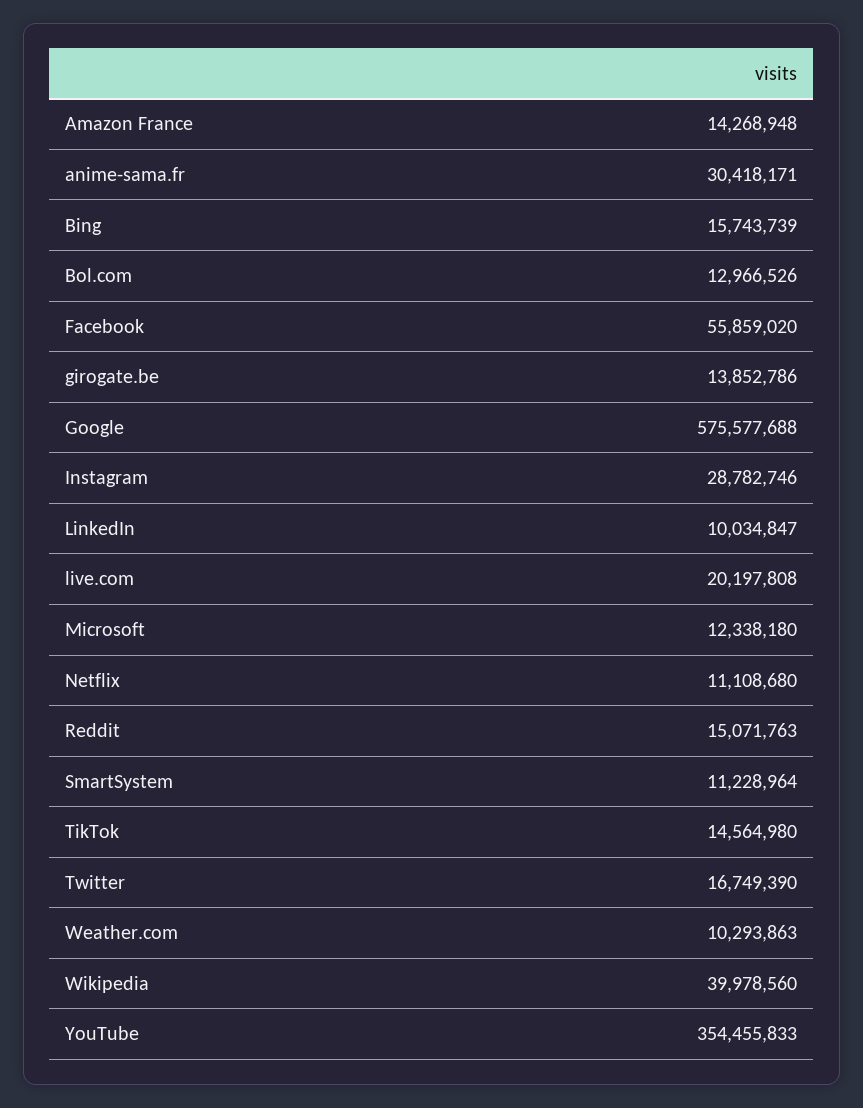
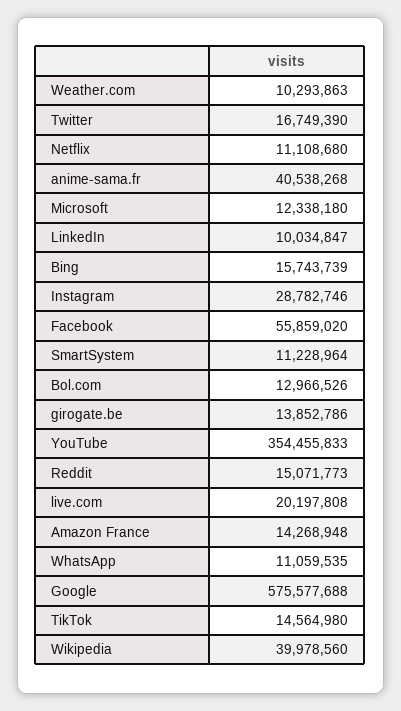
anime-sama.fr: 30418171 -> 40538268
Reddit: 15071763 -> 15071773
WhatsApp: none -> 11059535

